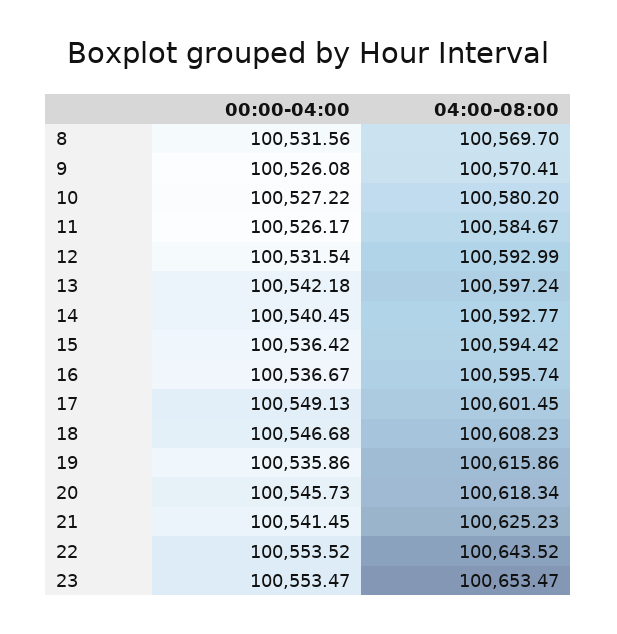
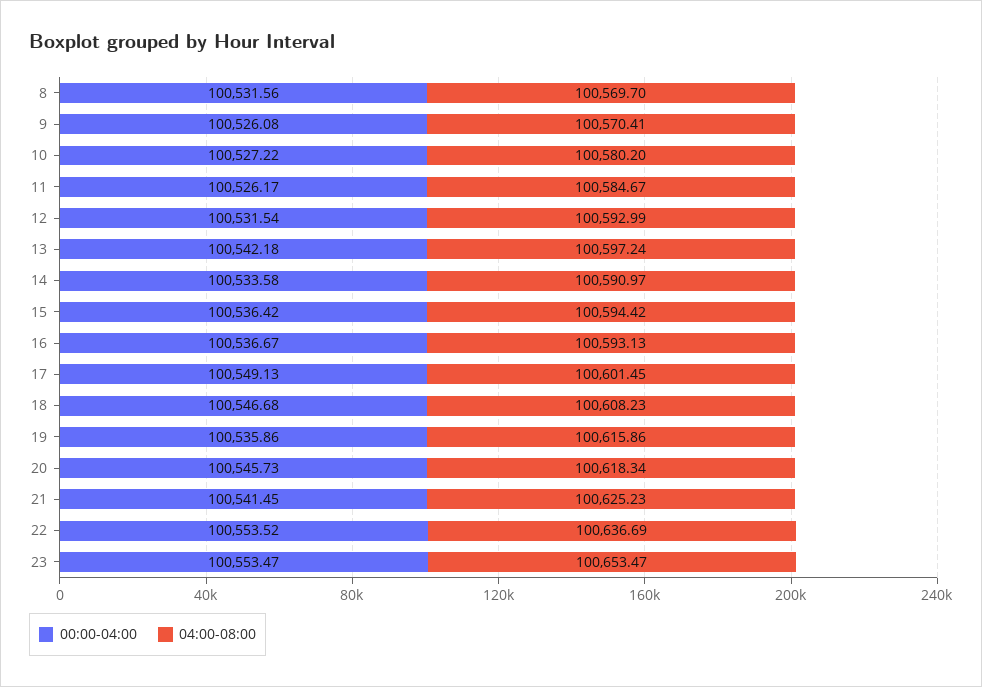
00:00-04:00, 14: 100540.45 -> 100533.58
04:00-08:00, 14: 100592.77 -> 100590.97
04:00-08:00, 16: 100595.74 -> 100593.13
04:00-08:00, 22: 100643.52 -> 100636.69

